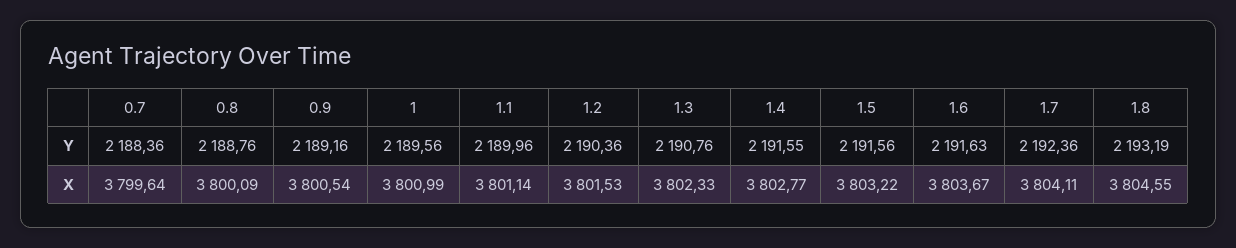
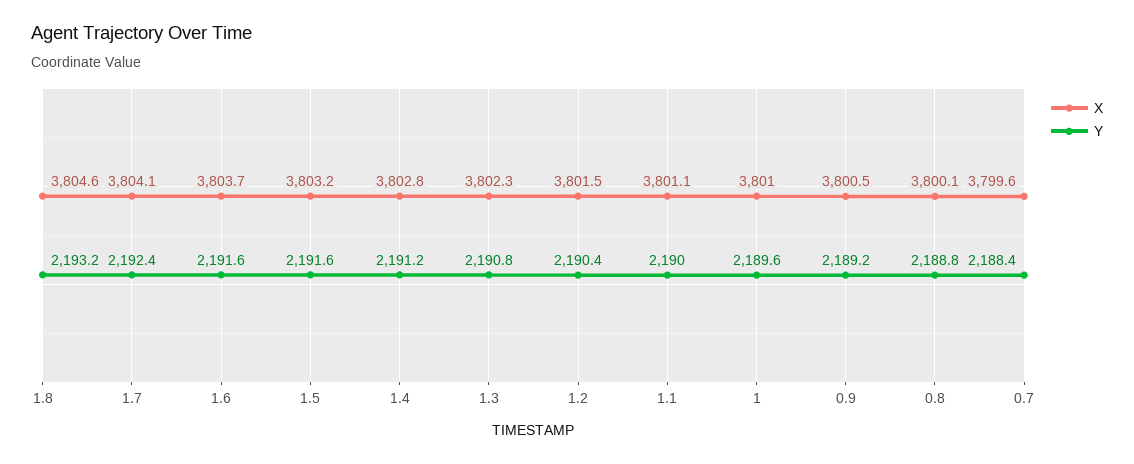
Y, 1.4: 2191.55 -> 2191.2

